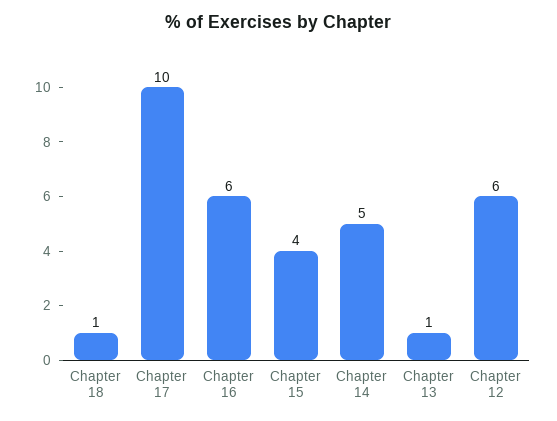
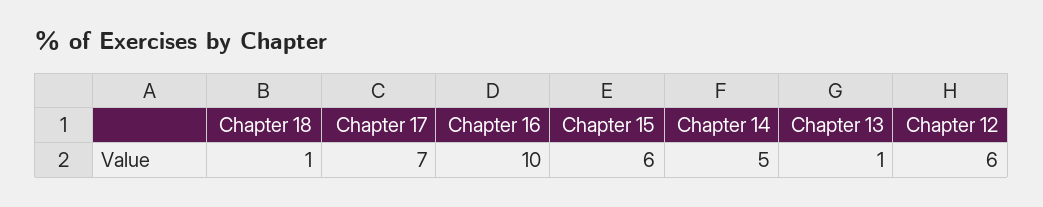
Chapter 17: 10 -> 7
Chapter 16: 6 -> 10
Chapter 15: 4 -> 6

